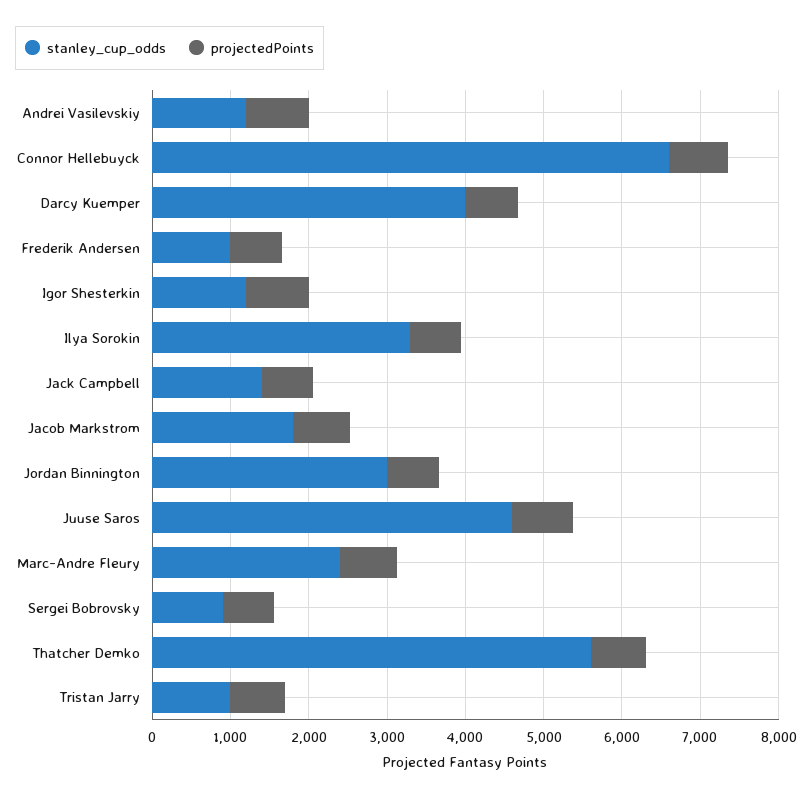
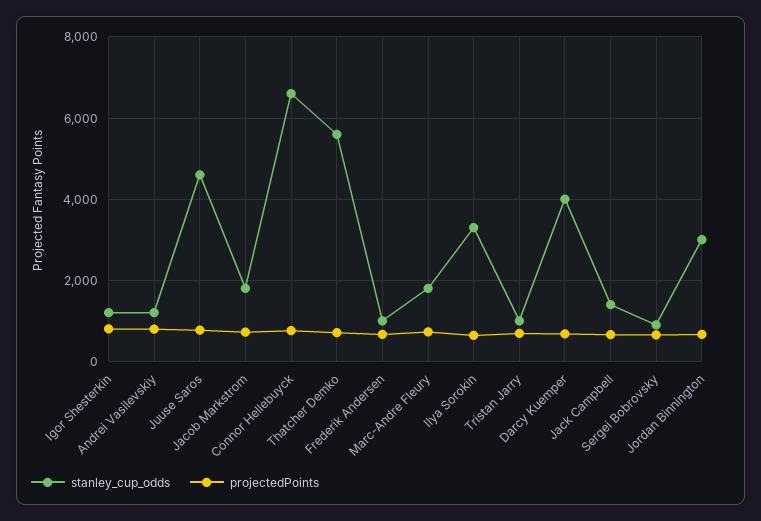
stanley_cup_odds, Marc-Andre Fleury: 2400 -> 1800

